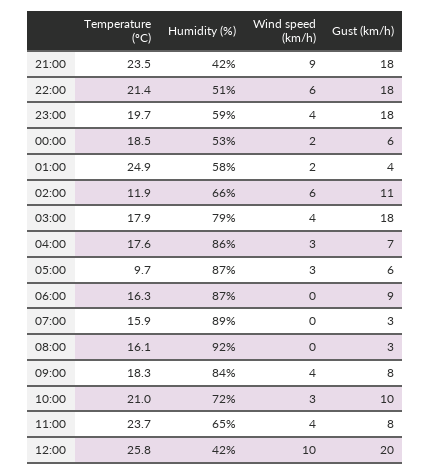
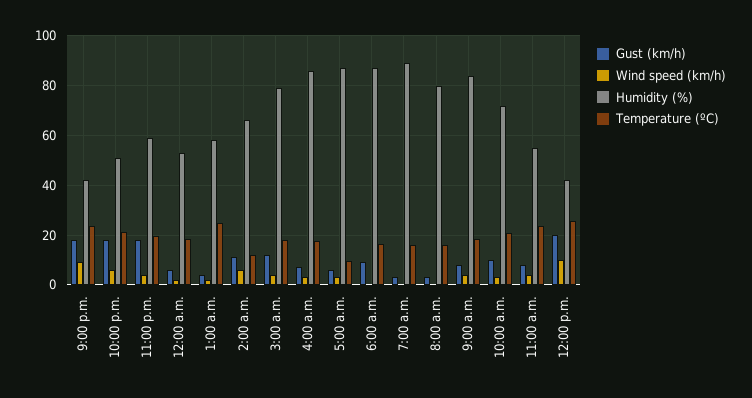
Gust (km/h), 03:00: 18 -> 12.5
Humidity (%), 08:00: 92 -> 80
Humidity (%), 11:00: 65 -> 55

